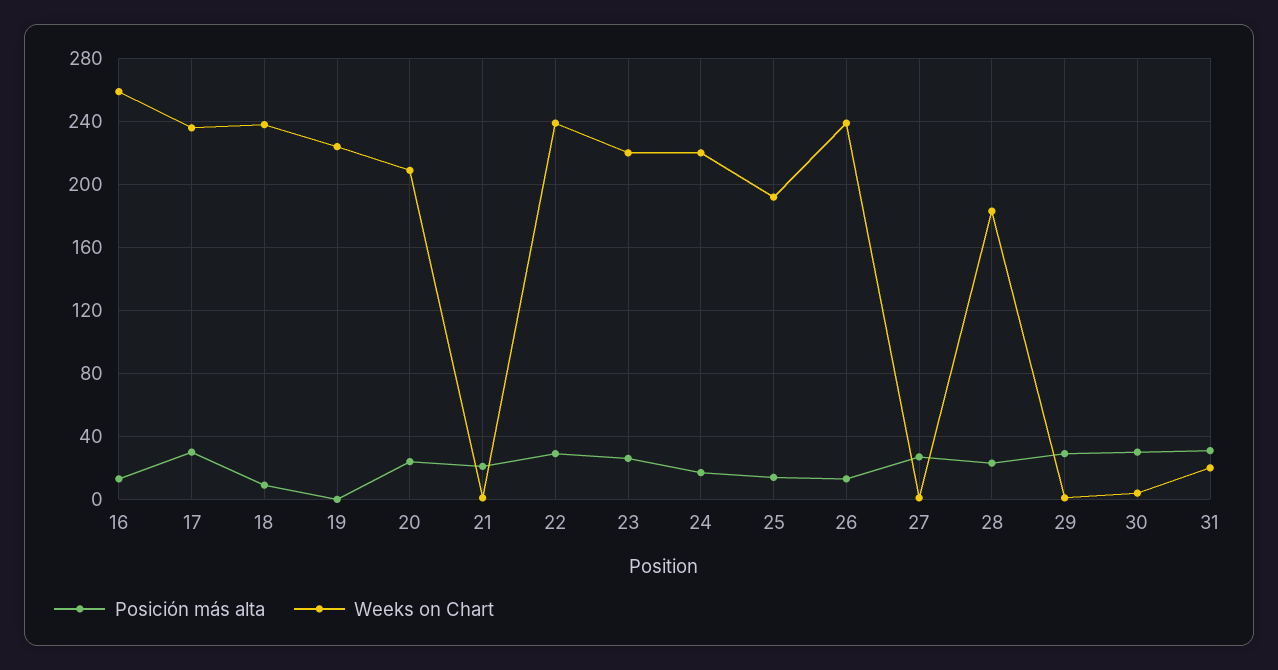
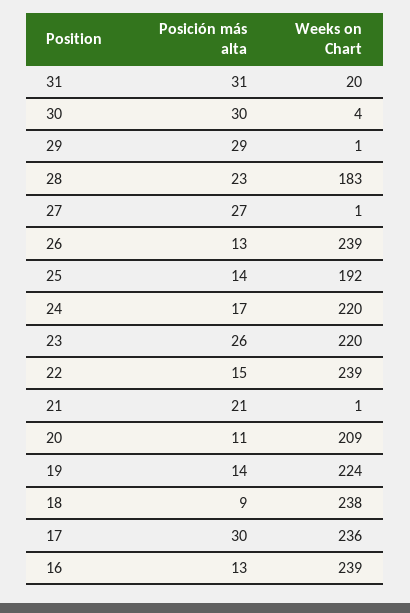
Weeks on Chart, 16: 260 -> 239
Posición más alta, 19: 0 -> 14
Posición más alta, 20: 25 -> 11
Posición más alta, 22: 30 -> 15

